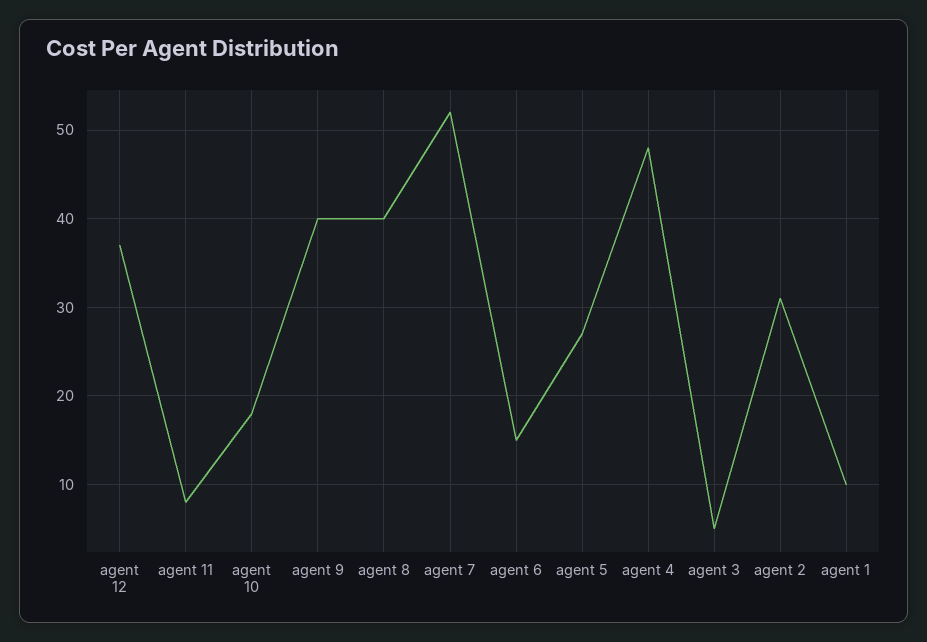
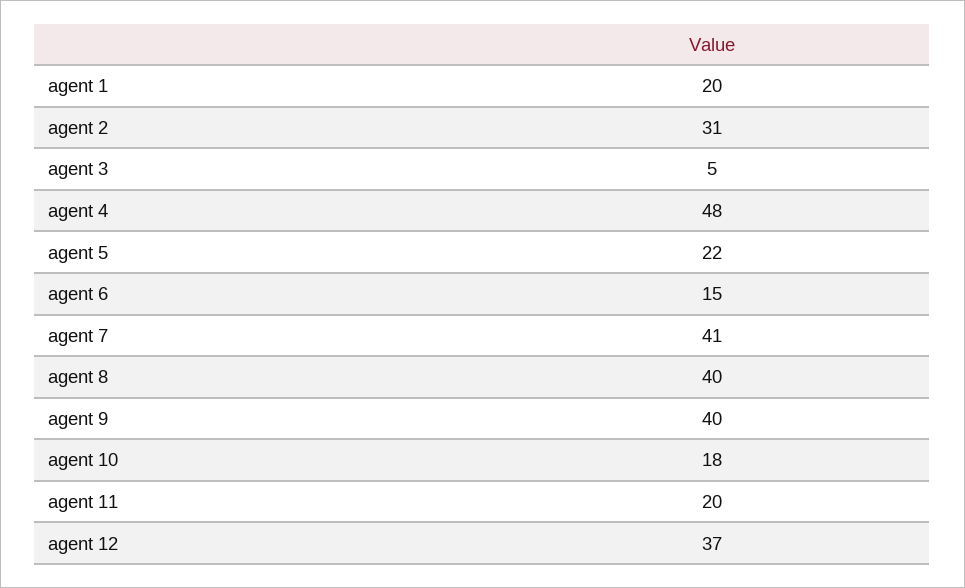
agent 11: 8 -> 20
agent 7: 52 -> 41
agent 5: 27 -> 22
agent 1: 10 -> 20

